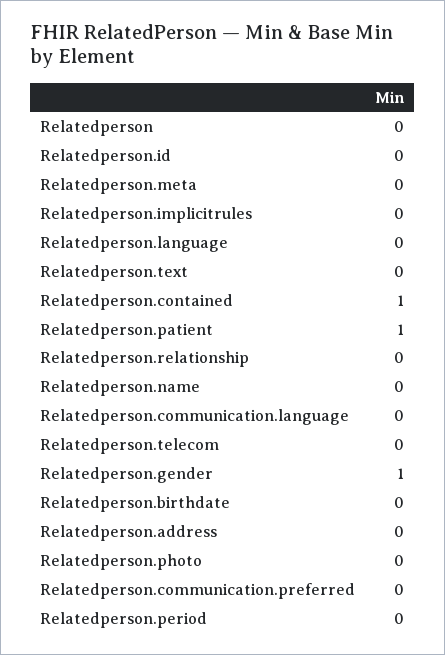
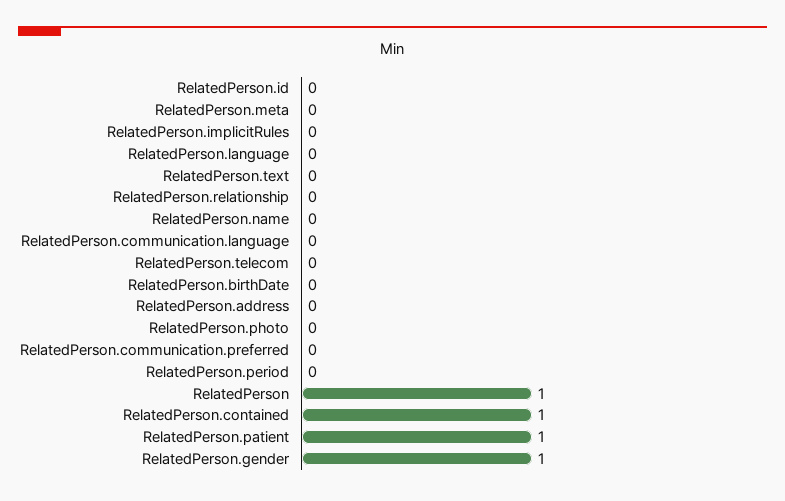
Relatedperson: 0 -> 1

